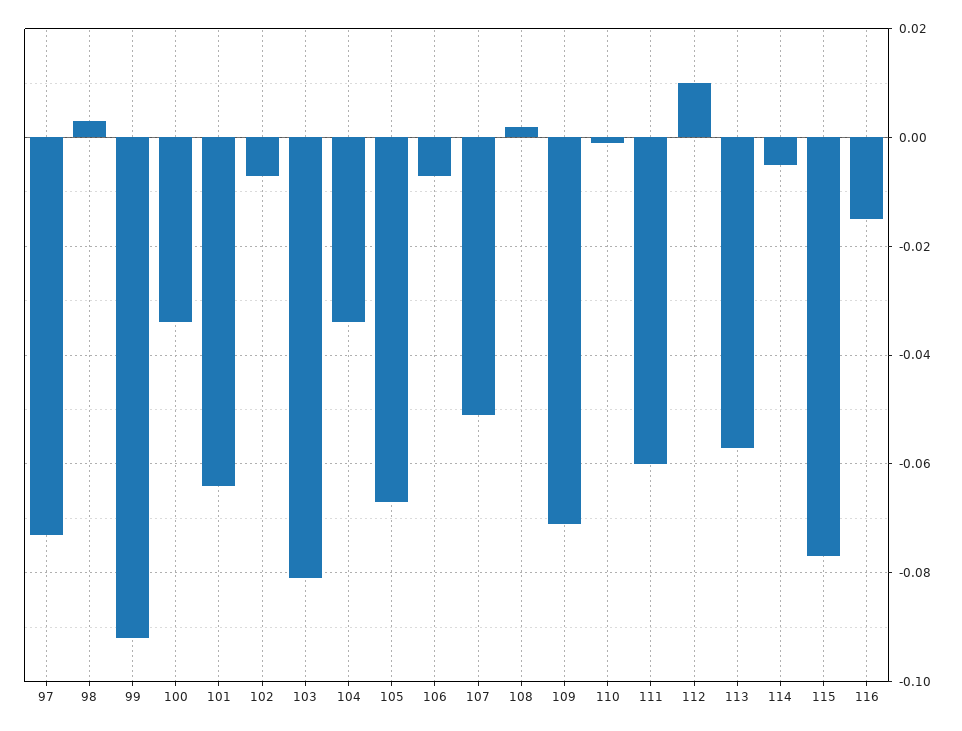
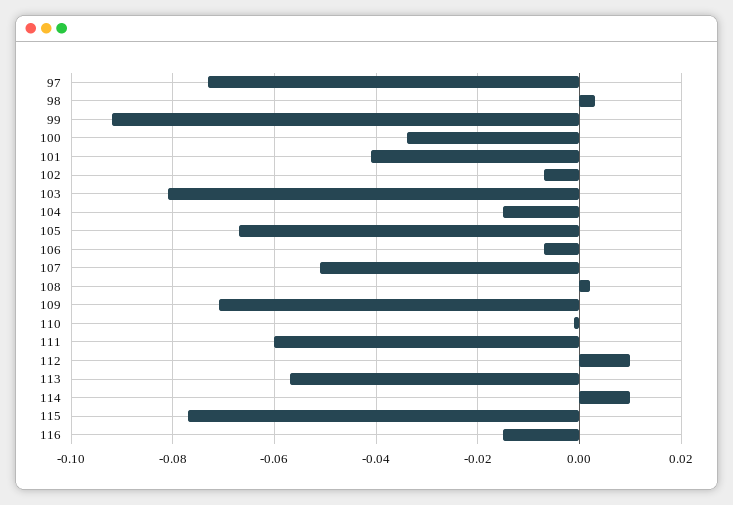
101: -0.065 -> -0.04
104: -0.035 -> -0.015
114: -0.005 -> 0.01

